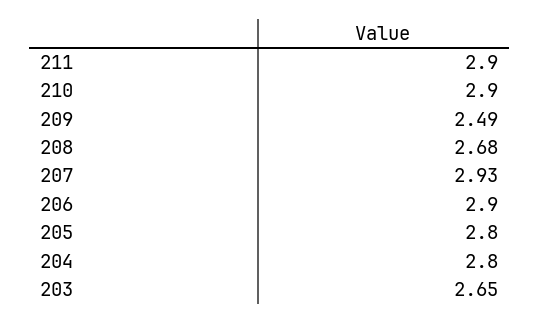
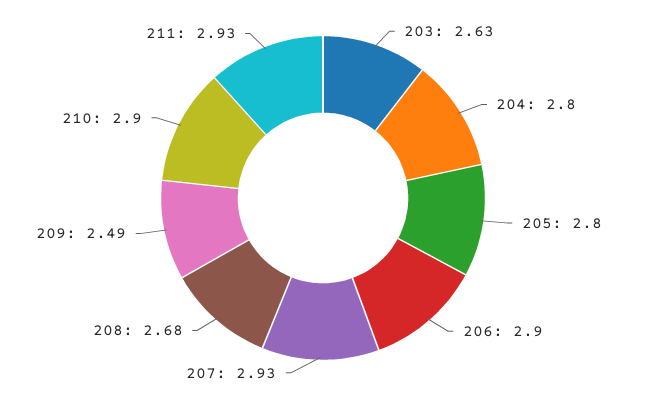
211: 2.9 -> 2.93
203: 2.65 -> 2.63

